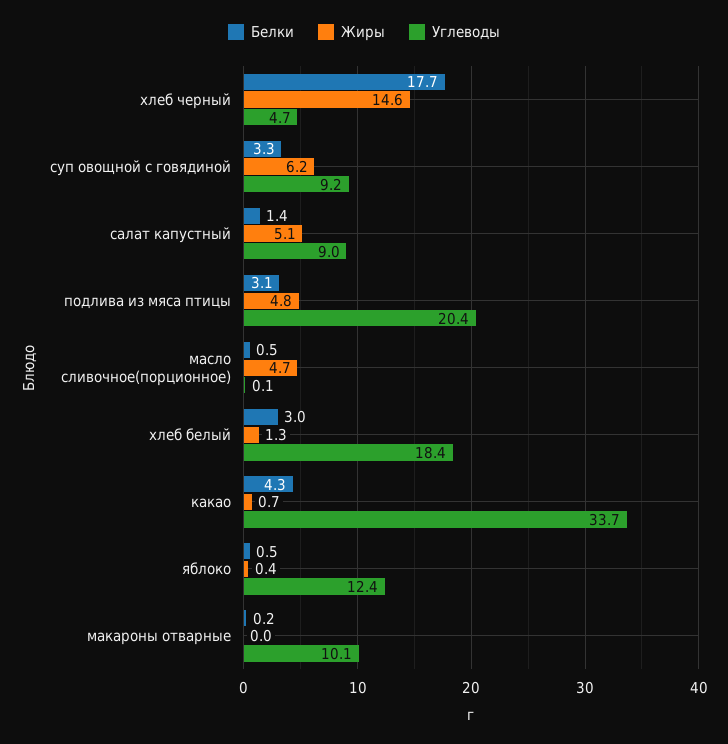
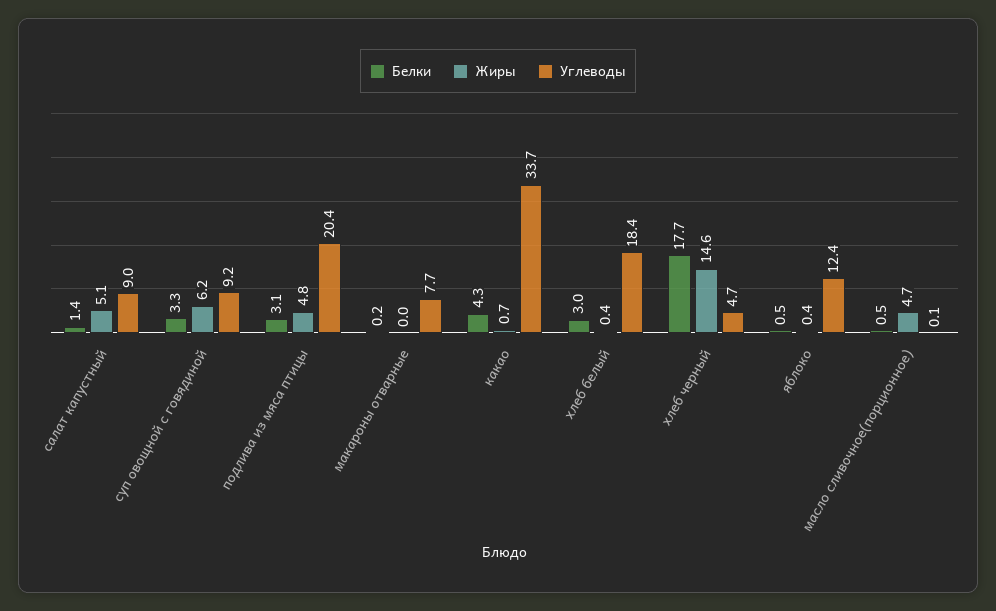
Жиры, хлеб белый: 1.3 -> 0.4
Углеводы, макароны отварные: 10.1 -> 7.7

